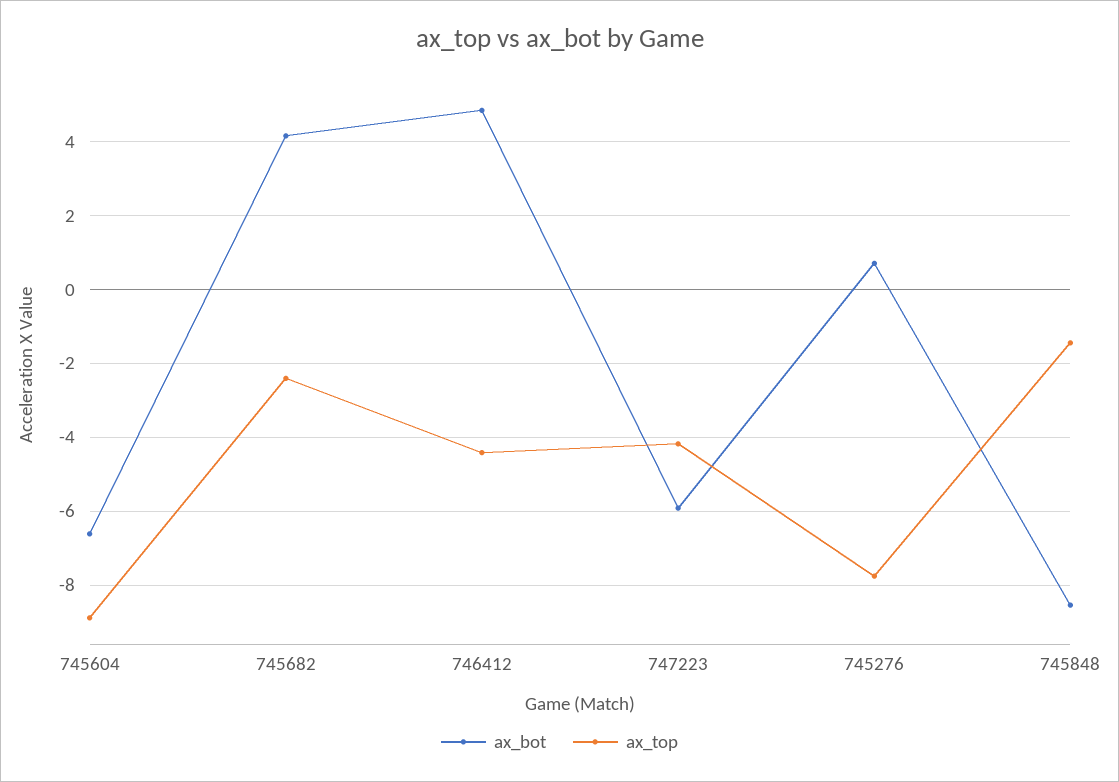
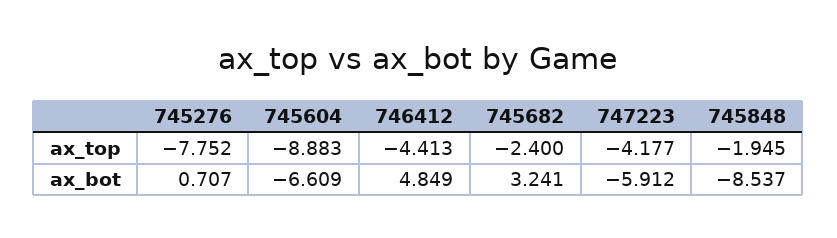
ax_bot, 745682: 4.2 -> 3.241
ax_top, 745848: -1.4 -> -1.945

